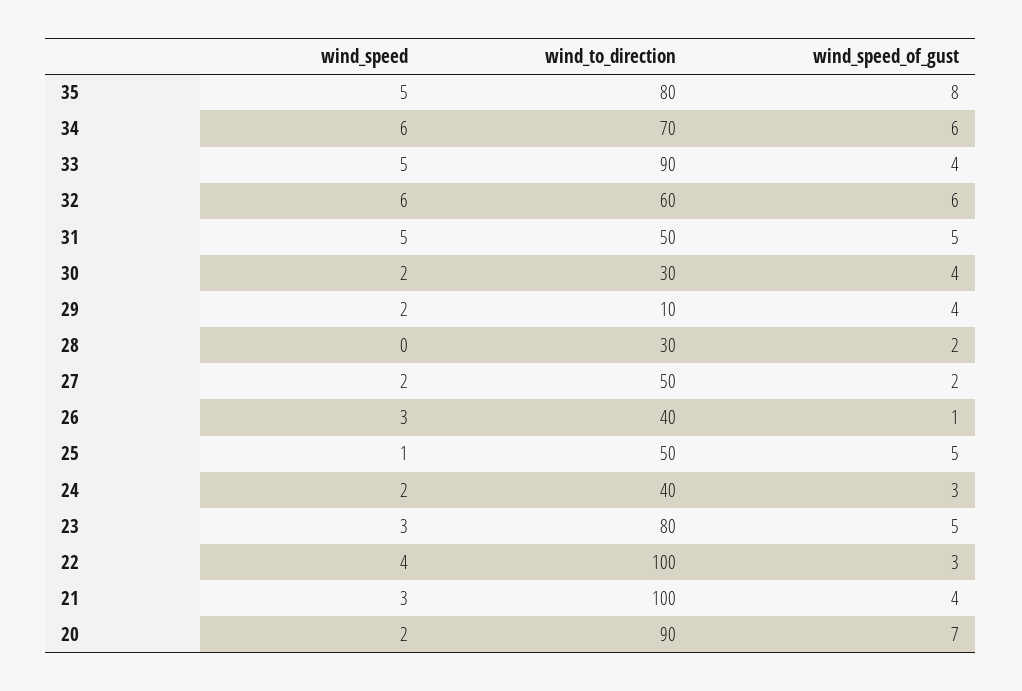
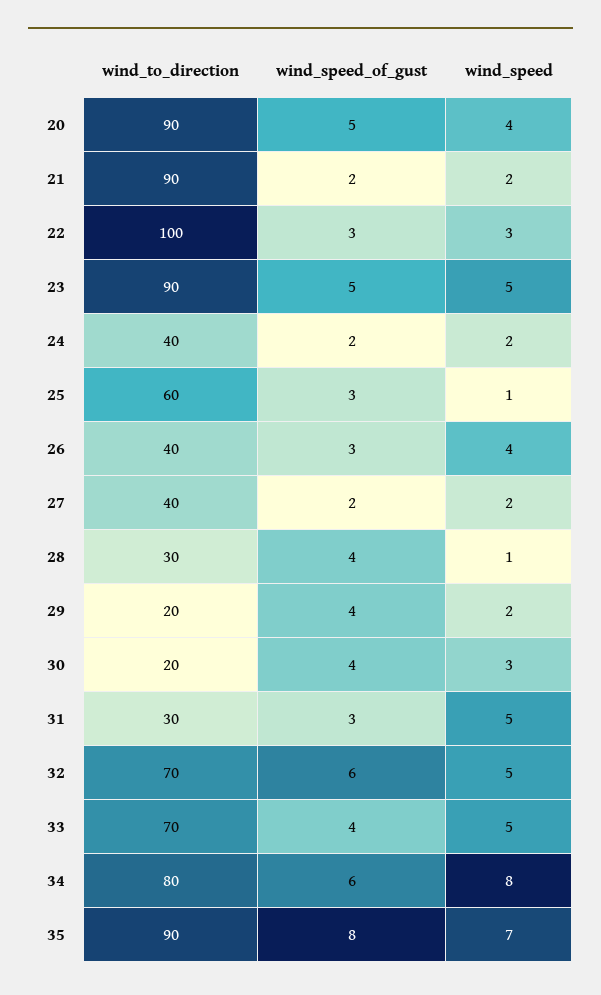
wind_speed, 35: 5 -> 7
wind_to_direction, 35: 80 -> 90
wind_speed, 34: 6 -> 8
wind_to_direction, 34: 70 -> 80
wind_to_direction, 33: 90 -> 70
wind_speed, 32: 6 -> 5
wind_to_direction, 32: 60 -> 70
wind_to_direction, 31: 50 -> 30
wind_speed_of_gust, 31: 5 -> 3
wind_speed, 30: 2 -> 3
wind_to_direction, 30: 30 -> 20
wind_to_direction, 29: 10 -> 20
wind_speed, 28: 0 -> 1
wind_speed_of_gust, 28: 2 -> 4
wind_to_direction, 27: 50 -> 40
wind_speed, 26: 3 -> 4
wind_speed_of_gust, 26: 1 -> 3
wind_to_direction, 25: 50 -> 60
wind_speed_of_gust, 25: 5 -> 3
wind_speed_of_gust, 24: 3 -> 2
wind_speed, 23: 3 -> 5
wind_to_direction, 23: 80 -> 90
wind_speed, 22: 4 -> 3
wind_speed, 21: 3 -> 2
wind_to_direction, 21: 100 -> 90
wind_speed_of_gust, 21: 4 -> 2
wind_speed, 20: 2 -> 4
wind_speed_of_gust, 20: 7 -> 5

